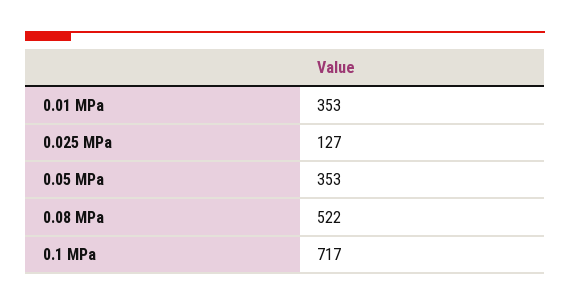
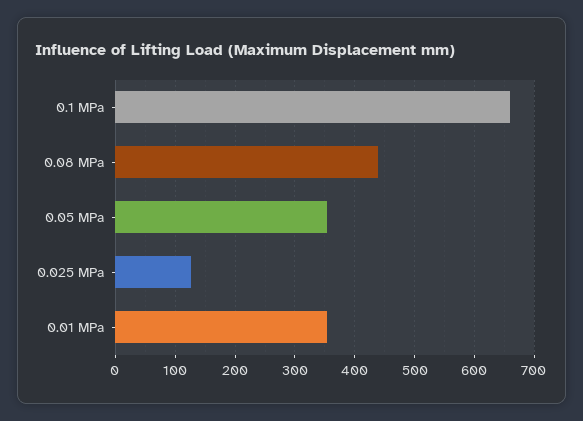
0.08 MPa: 522 -> 440
0.1 MPa: 717 -> 660

